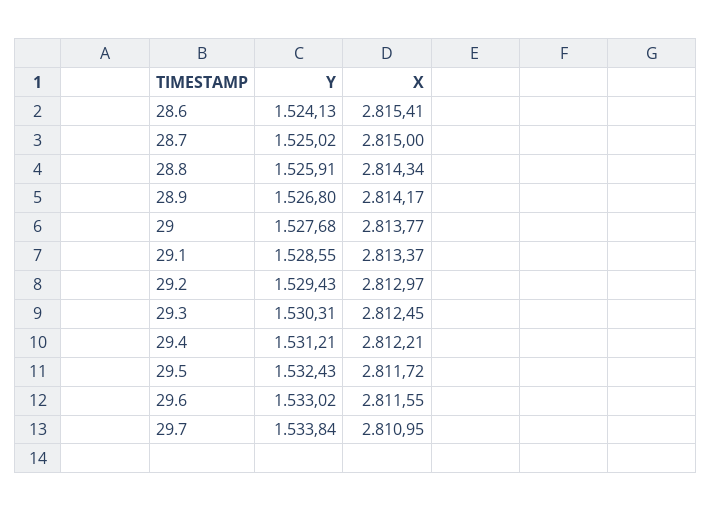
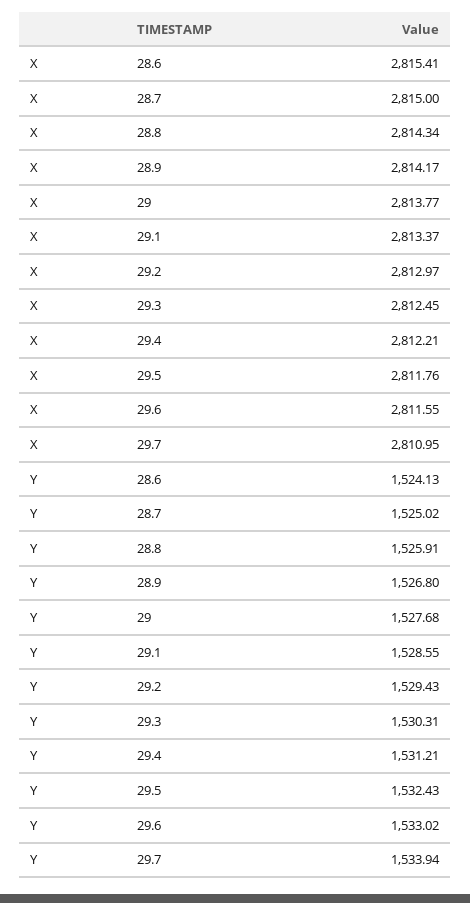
X, 29.5: 2811.72 -> 2811.76
Y, 29.7: 1533.84 -> 1533.94

